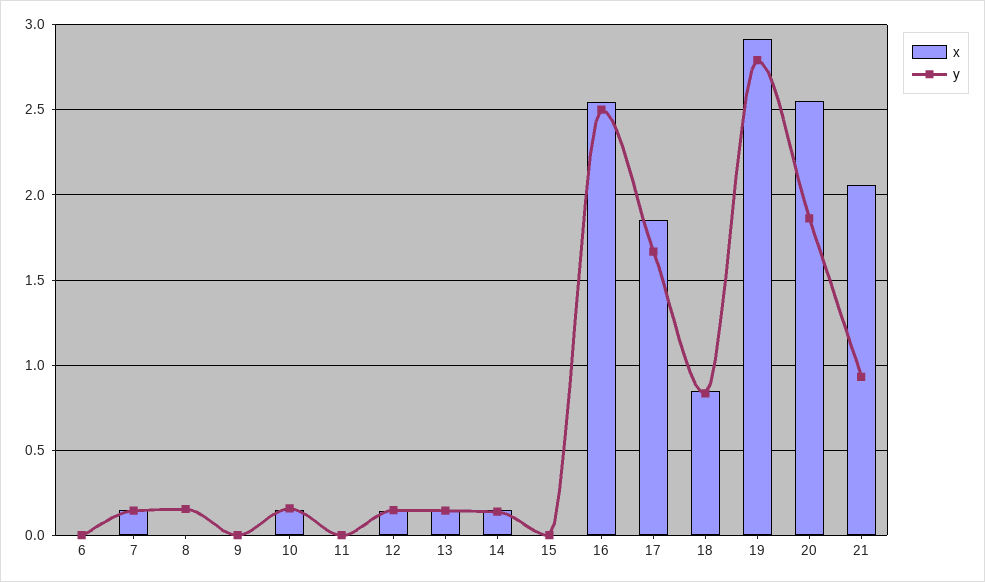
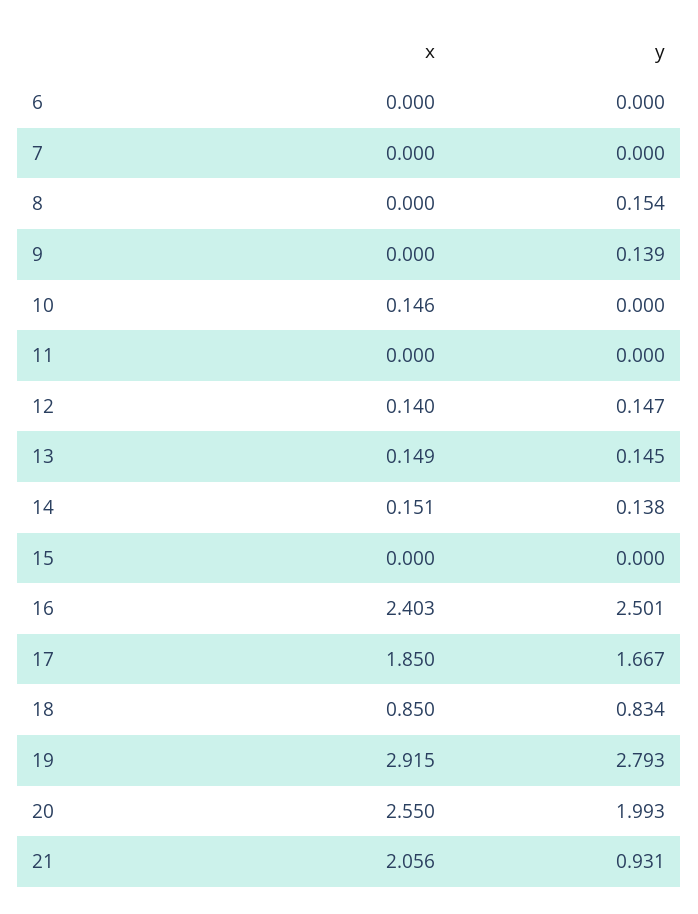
x, 7: 0.15 -> 0
y, 7: 0.15 -> 0
y, 9: 0 -> 0.139
y, 10: 0.15 -> 0
x, 16: 2.55 -> 2.403
y, 20: 1.85 -> 1.993

